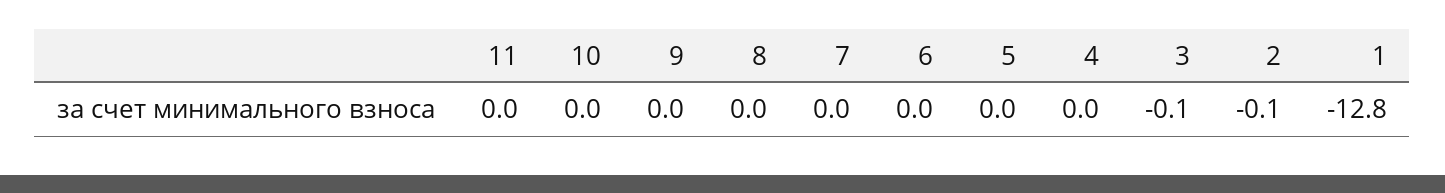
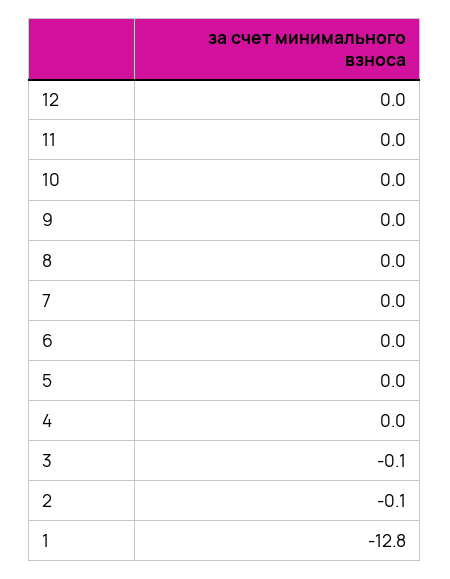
12: none -> 0

